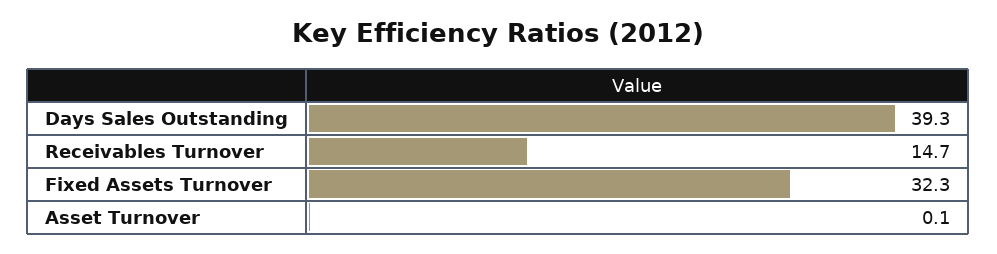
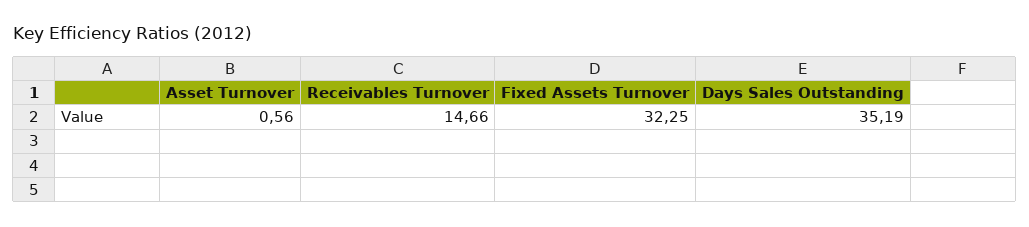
Days Sales Outstanding: 39.3 -> 35.19
Asset Turnover: 0.1 -> 0.56

